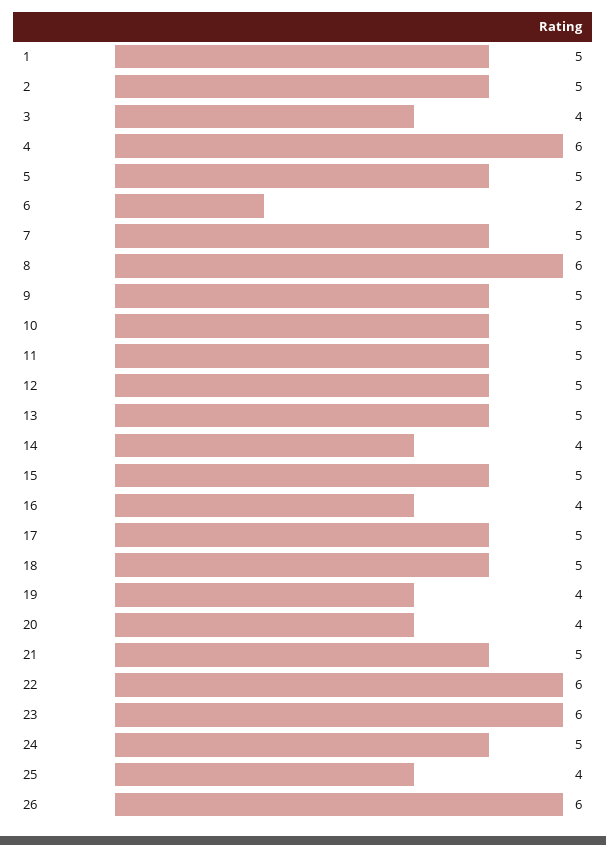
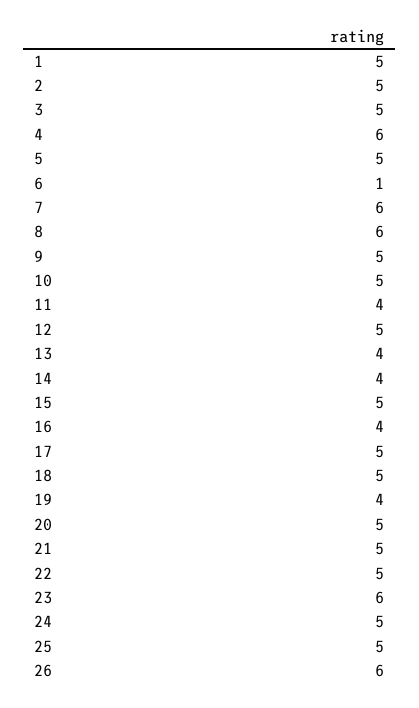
3: 4 -> 5
6: 2 -> 1
7: 5 -> 6
11: 5 -> 4
13: 5 -> 4
20: 4 -> 5
22: 6 -> 5
25: 4 -> 5

